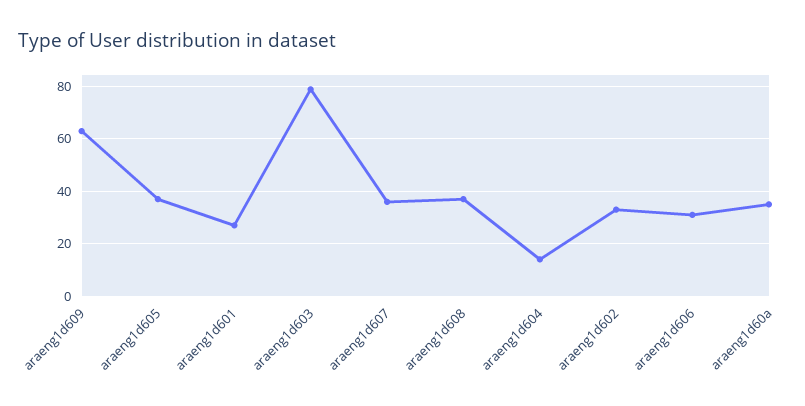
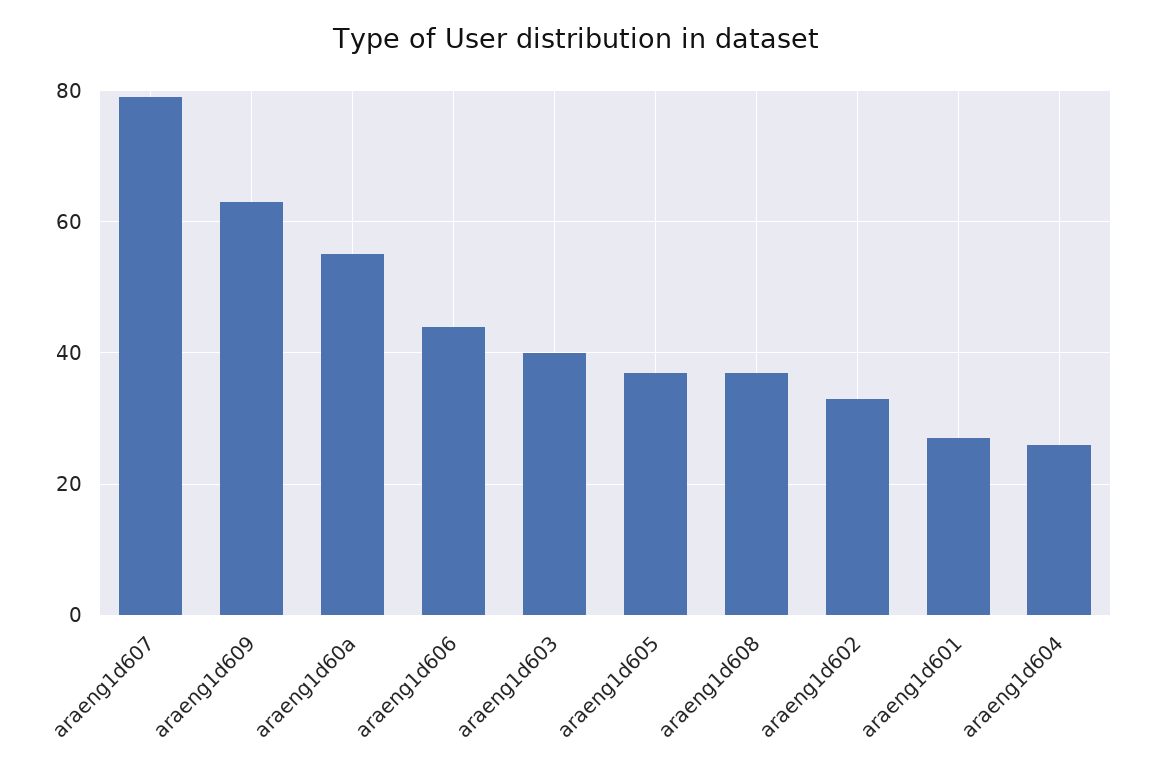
araeng1d603: 80 -> 40
araeng1d607: 35 -> 80
araeng1d604: 15 -> 25
araeng1d606: 30 -> 45
araeng1d60a: 35 -> 55

